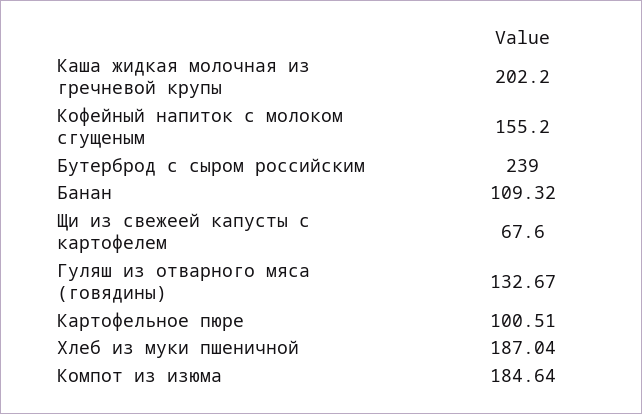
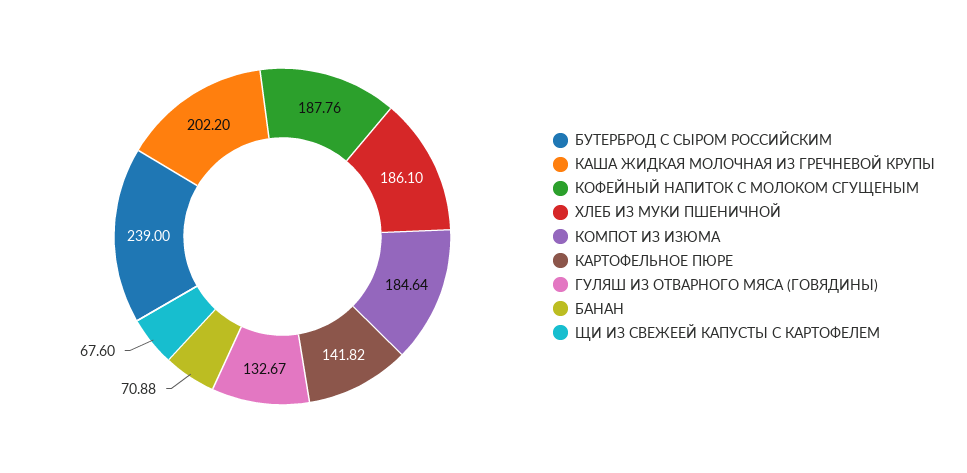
Кофейный напиток с молоком сгущеным: 155.2 -> 187.76
Банан: 109.32 -> 70.88
Картофельное пюре: 100.51 -> 141.82
Хлеб из муки пшеничной: 187.04 -> 186.1

